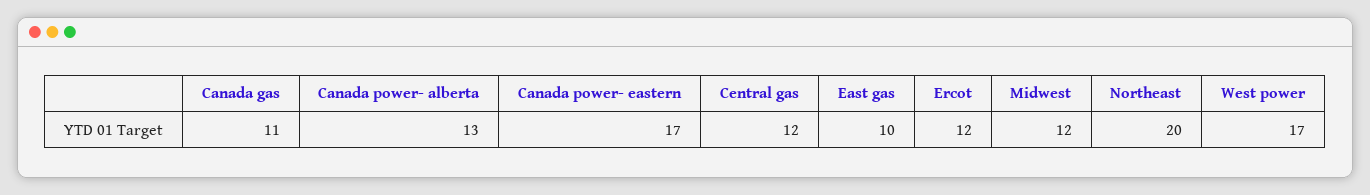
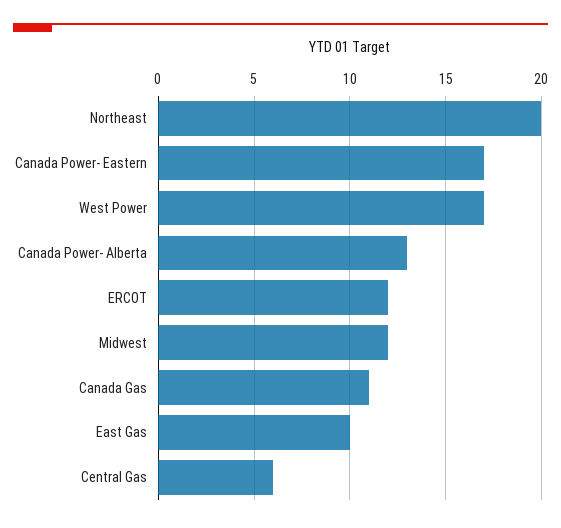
Central gas: 12 -> 6

